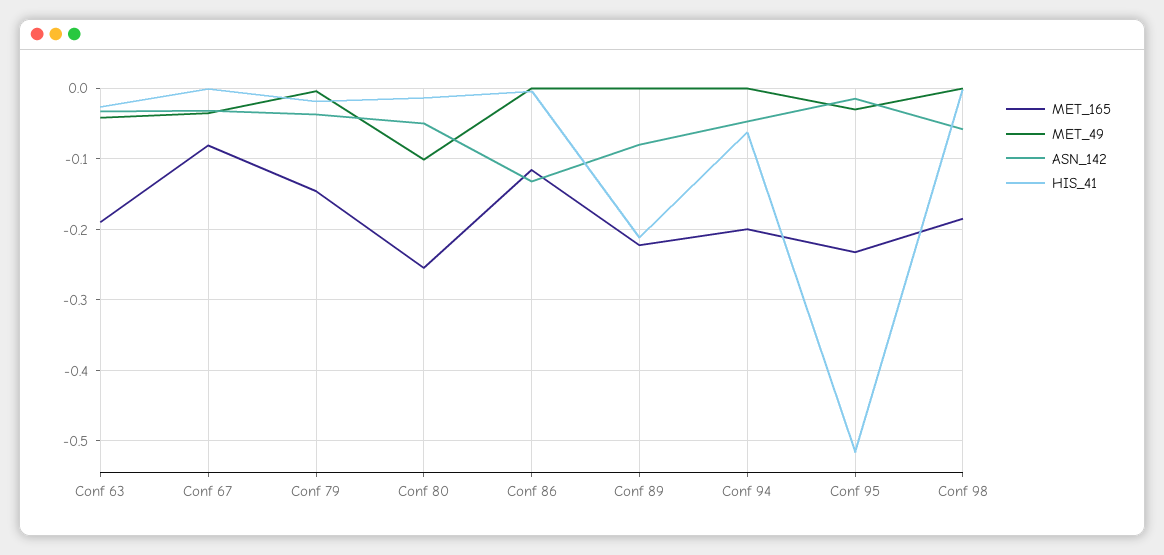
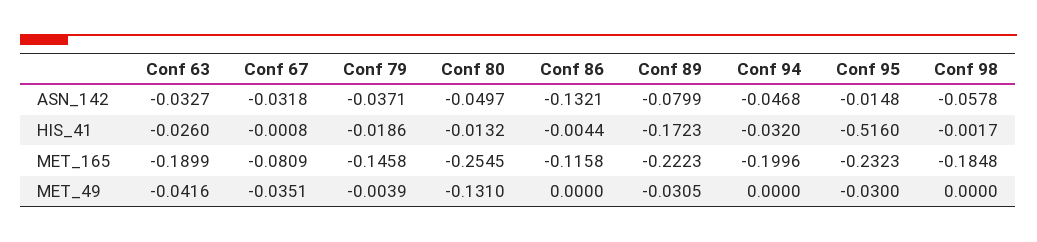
MET_49, Conf 80: -0.1 -> -0.131
MET_49, Conf 89: 0 -> -0.0305
HIS_41, Conf 89: -0.21 -> -0.1723
HIS_41, Conf 94: -0.06 -> -0.032

